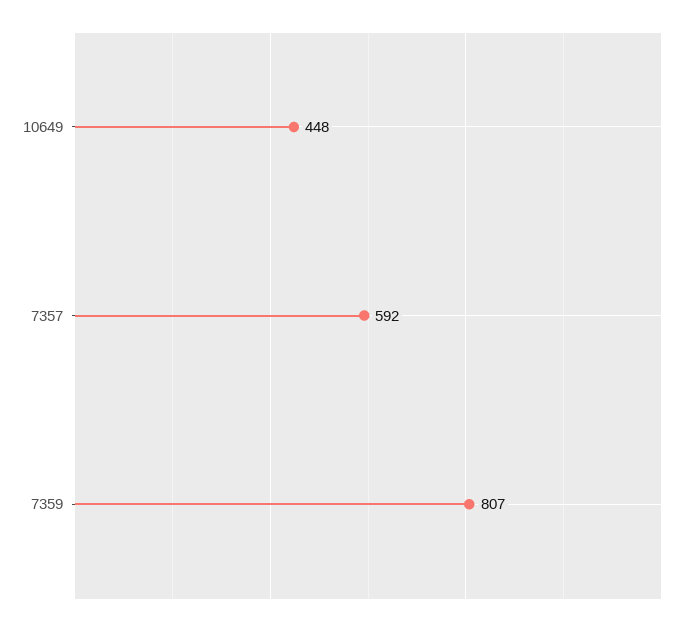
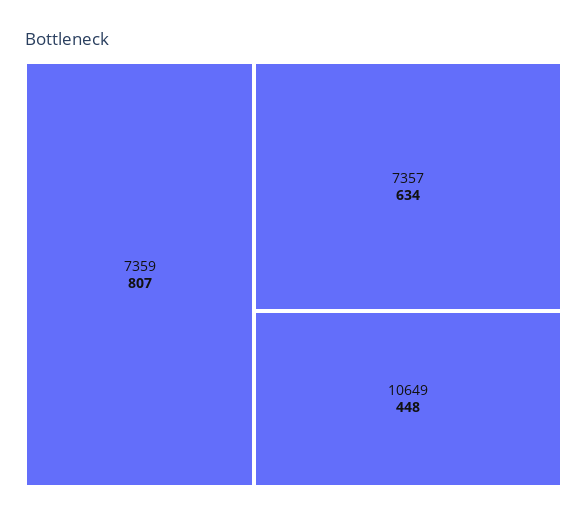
7357: 592 -> 634

